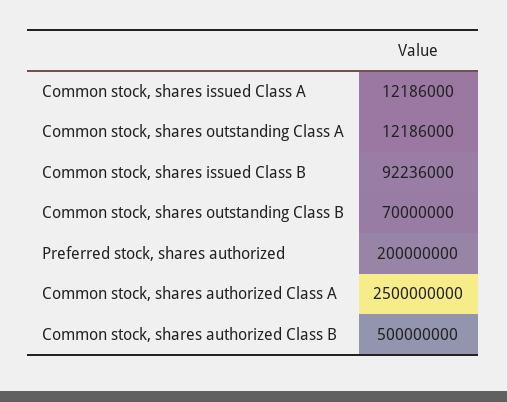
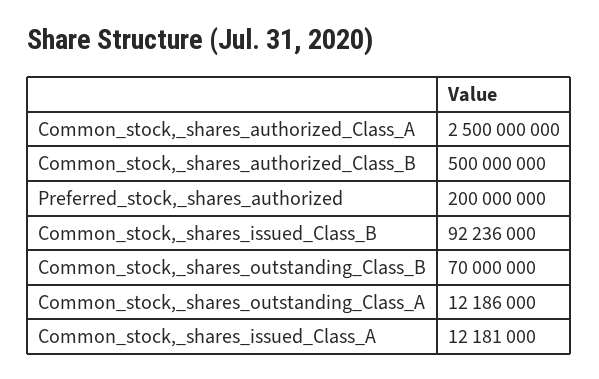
Common stock, shares issued Class A: 12186000 -> 12181000

